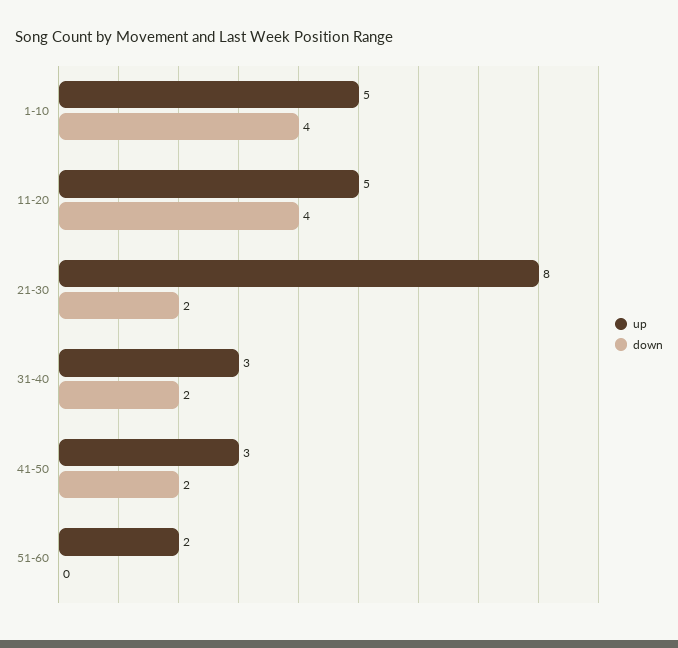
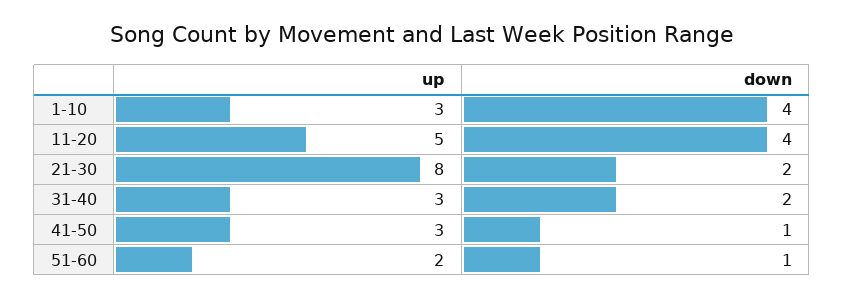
up, 1-10: 5 -> 3
down, 41-50: 2 -> 1
down, 51-60: 0 -> 1

